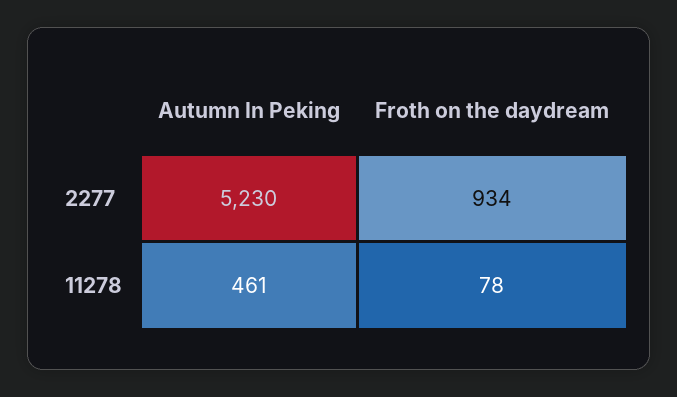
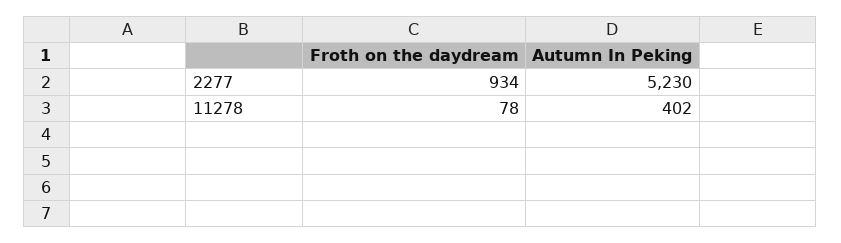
Autumn In Peking, 11278: 461 -> 402

